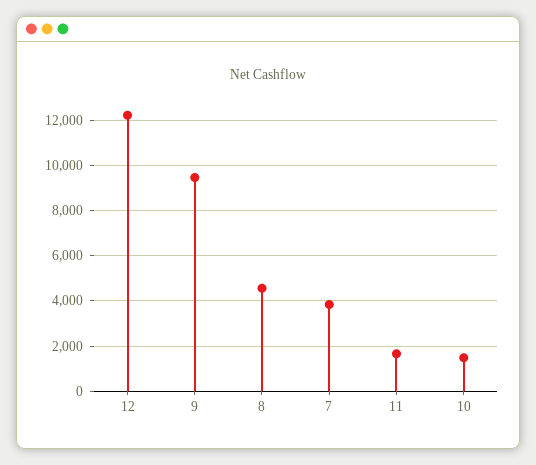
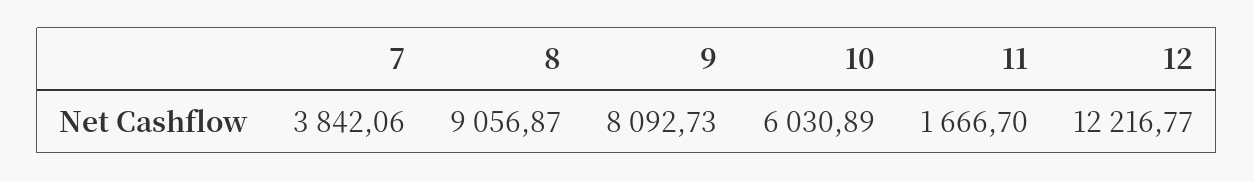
9: 9500 -> 8092.73
8: 4500 -> 9056.87
10: 1500 -> 6030.89

